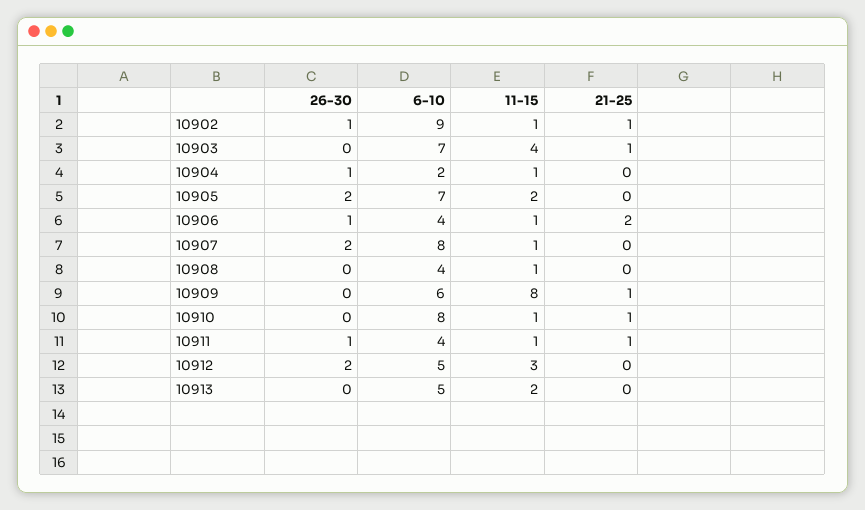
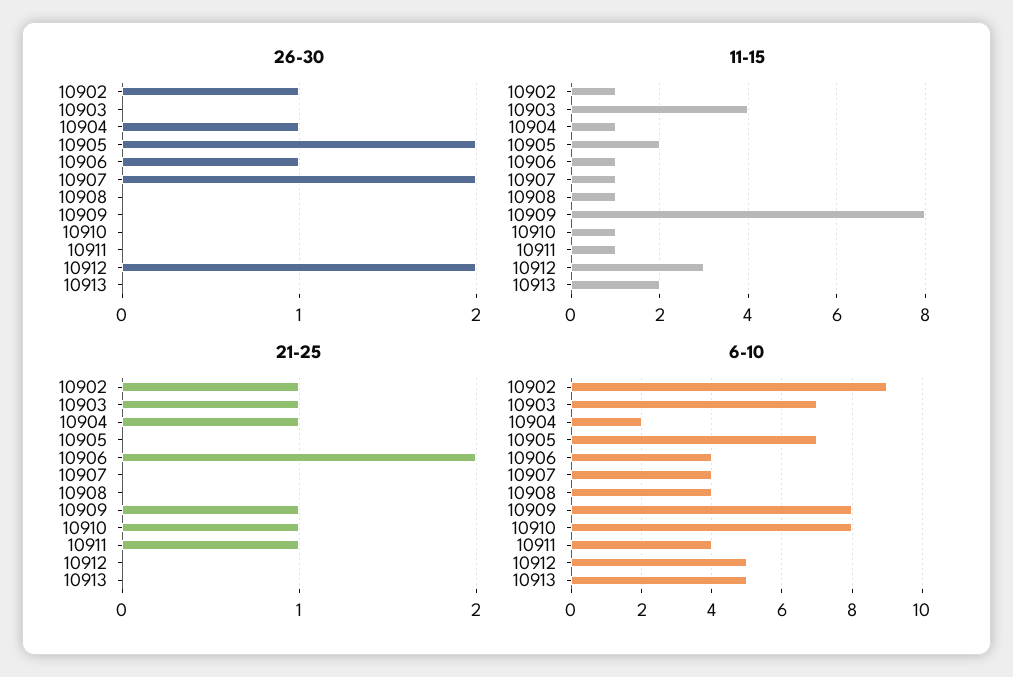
21-25, 10904: 0 -> 1
6-10, 10907: 8 -> 4
6-10, 10909: 6 -> 8
26-30, 10911: 1 -> 0

